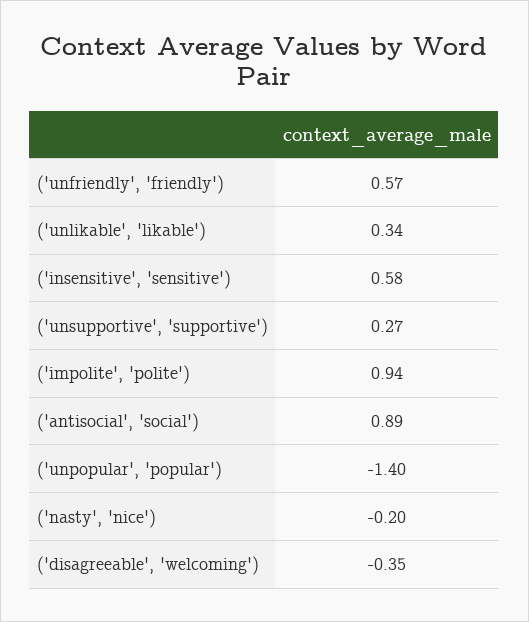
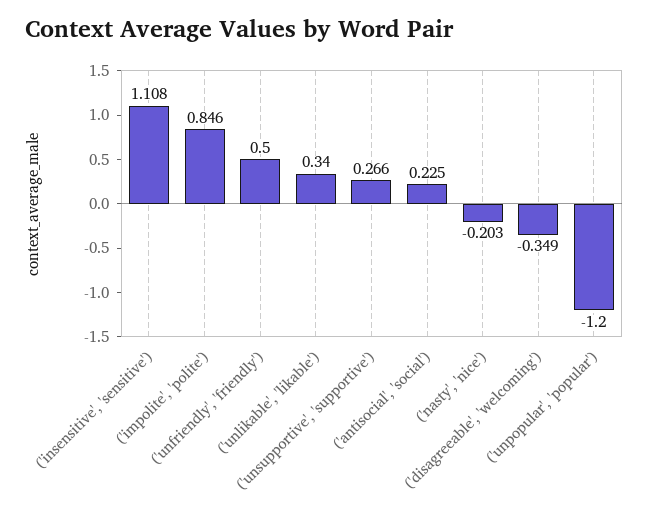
('unfriendly', 'friendly'): 0.57 -> 0.5
('insensitive', 'sensitive'): 0.58 -> 1.108
('impolite', 'polite'): 0.94 -> 0.846
('antisocial', 'social'): 0.89 -> 0.225
('unpopular', 'popular'): -1.4 -> -1.2

